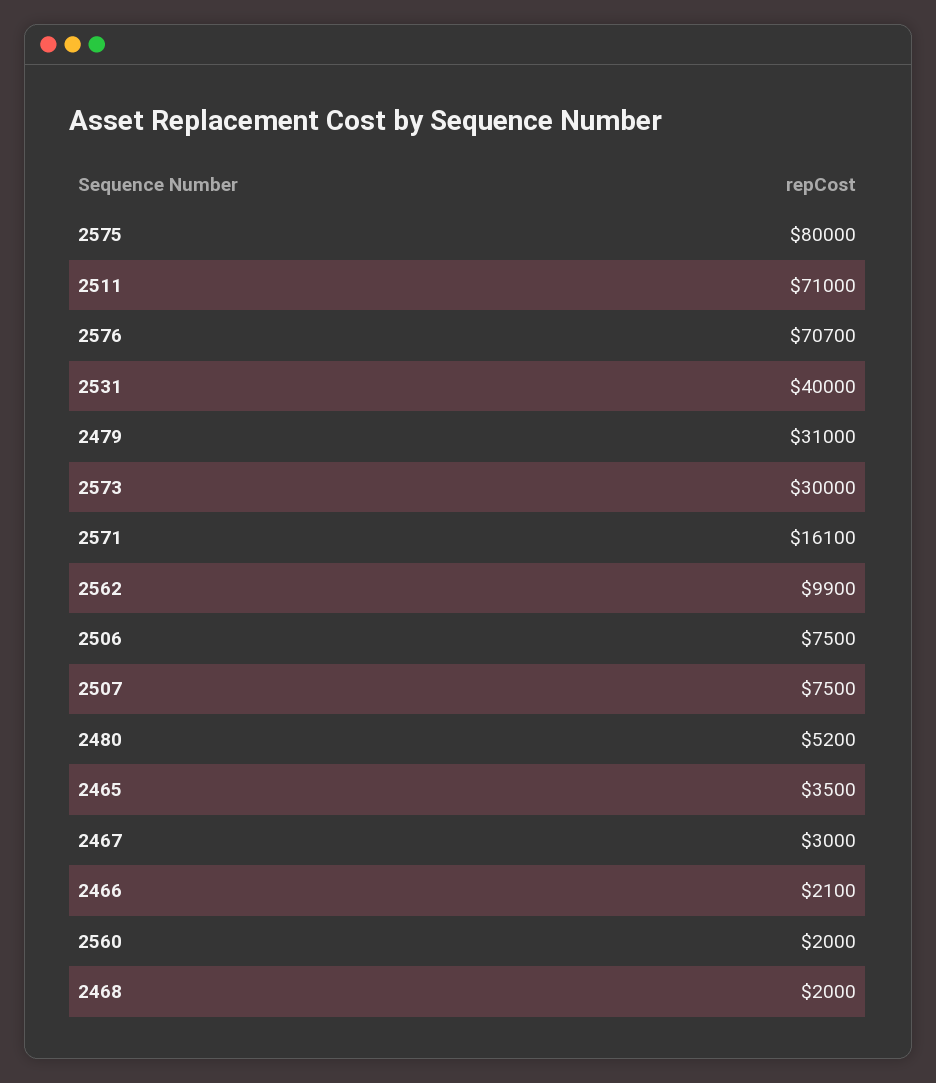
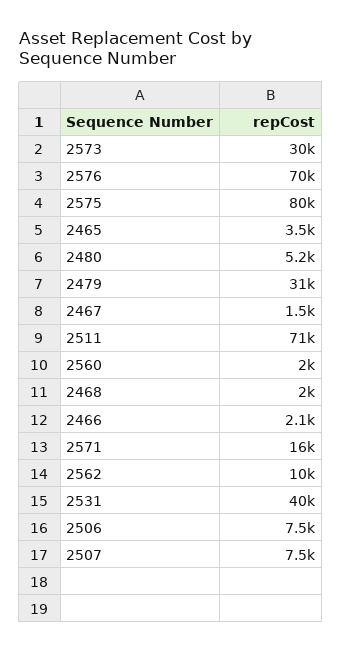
2576: 70700 -> 70000
2571: 16100 -> 16000
2562: 9900 -> 10000
2467: 3000 -> 1500

